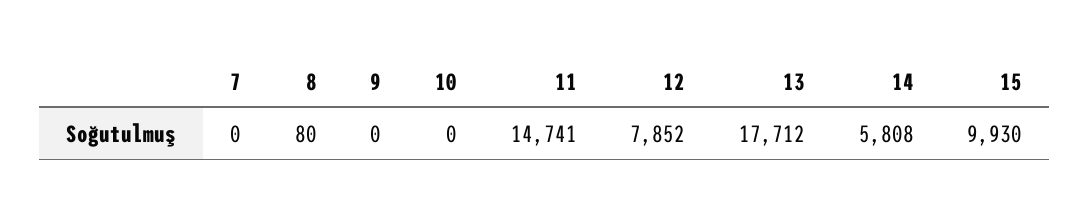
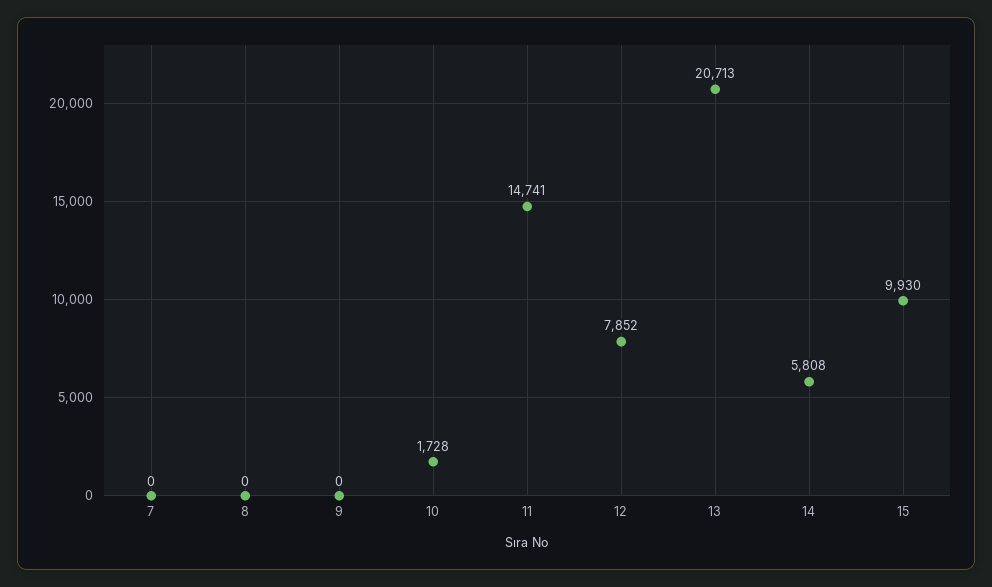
8: 80 -> 0
10: 0 -> 1728
13: 17712 -> 20713

